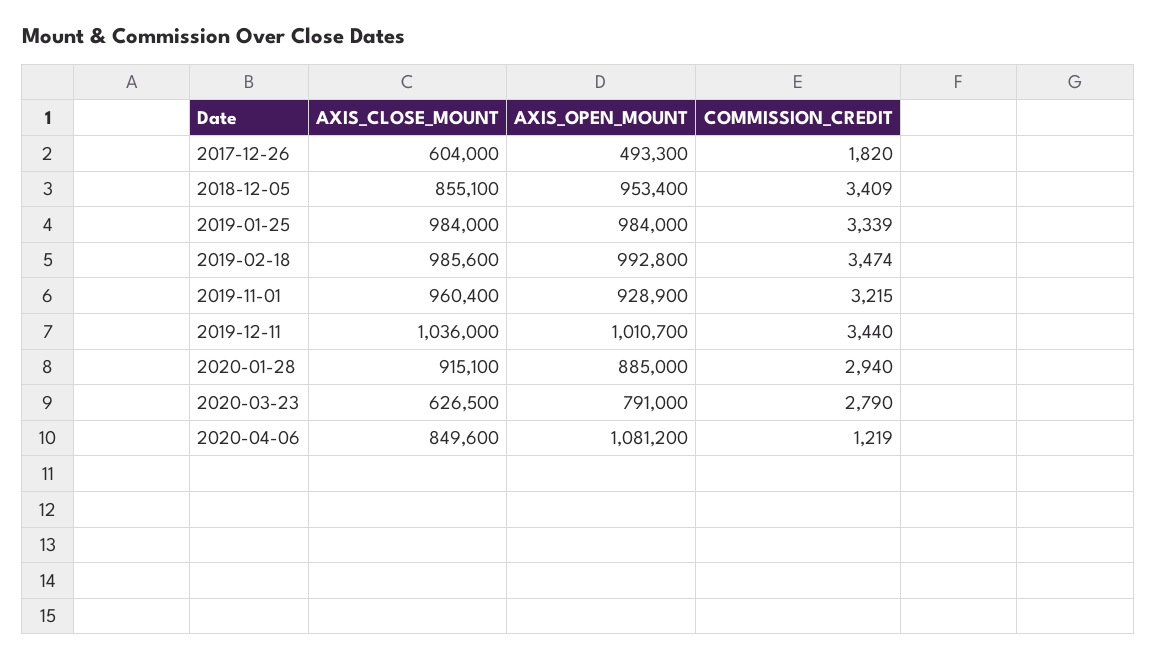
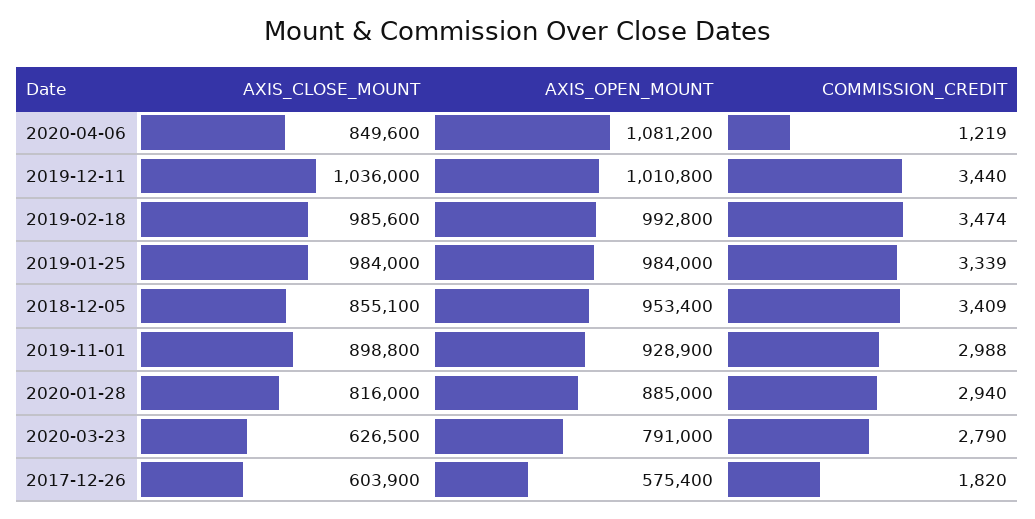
AXIS_CLOSE_MOUNT, 2017-12-26: 604000 -> 603900
AXIS_OPEN_MOUNT, 2017-12-26: 493300 -> 575400
AXIS_CLOSE_MOUNT, 2019-11-01: 960400 -> 898800
COMMISSION_CREDIT, 2019-11-01: 3215 -> 2988
AXIS_OPEN_MOUNT, 2019-12-11: 1010700 -> 1010800
AXIS_CLOSE_MOUNT, 2020-01-28: 915100 -> 816000

